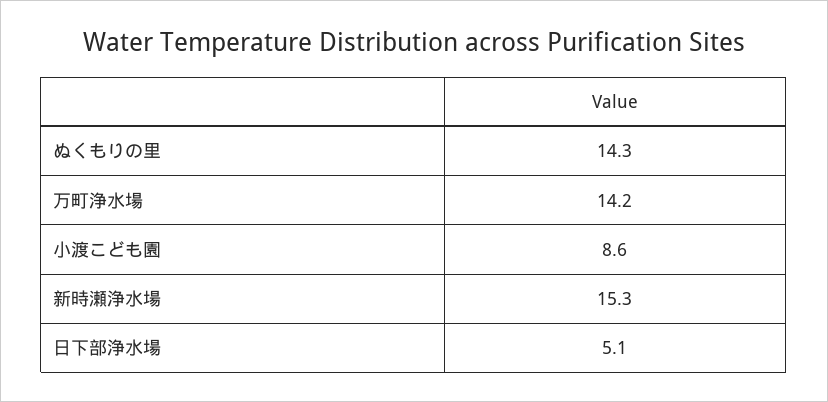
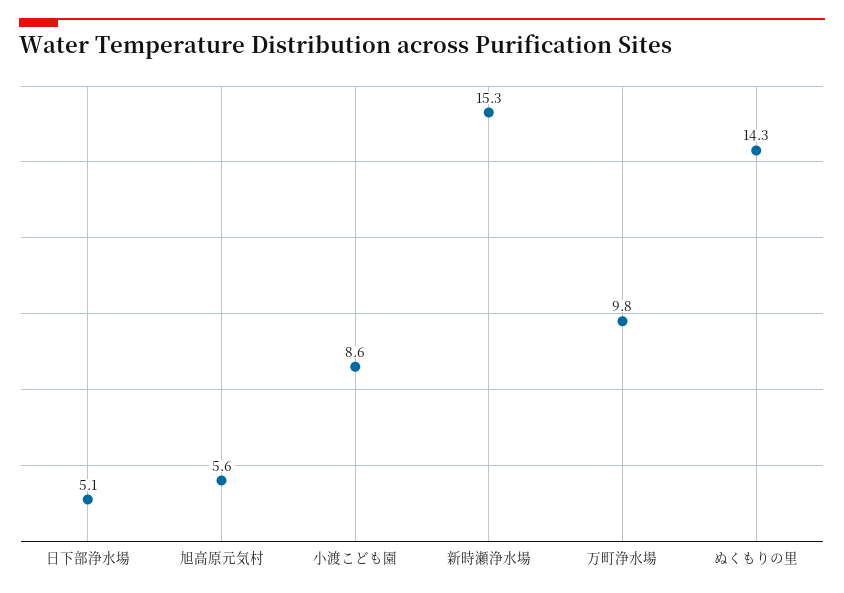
万町浄水場: 14.2 -> 9.8
旭高原元気村: none -> 5.6

